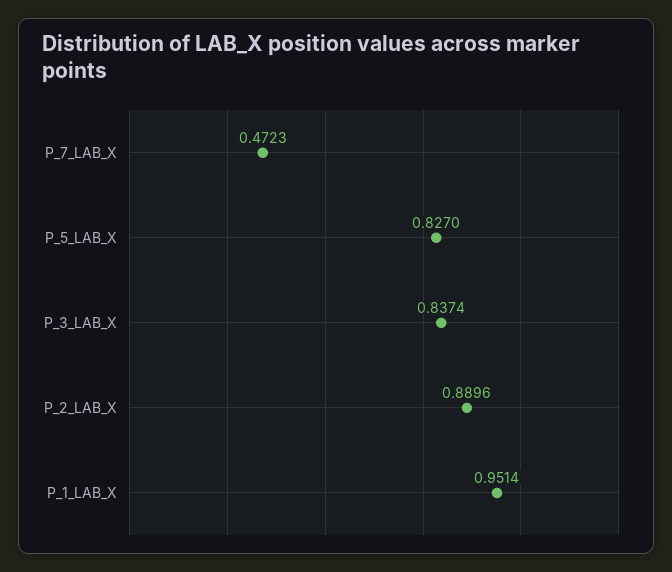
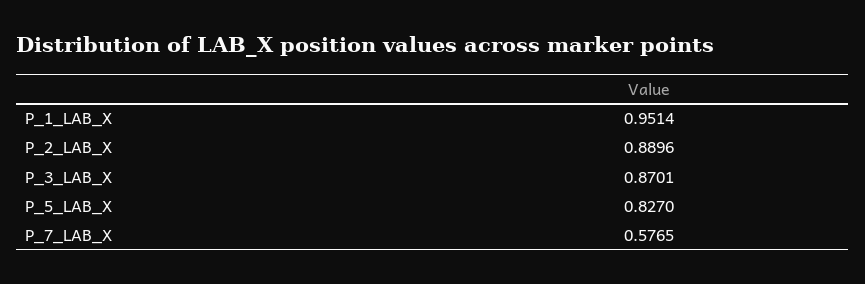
P_7_LAB_X: 0.4723 -> 0.5765
P_3_LAB_X: 0.8374 -> 0.8701

